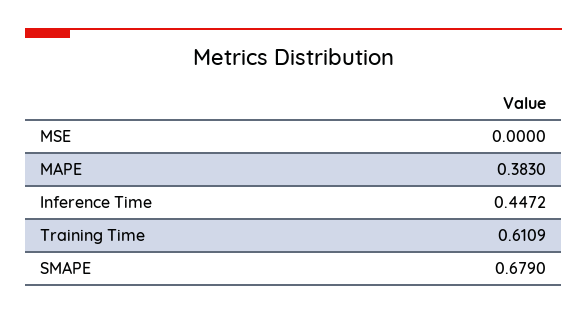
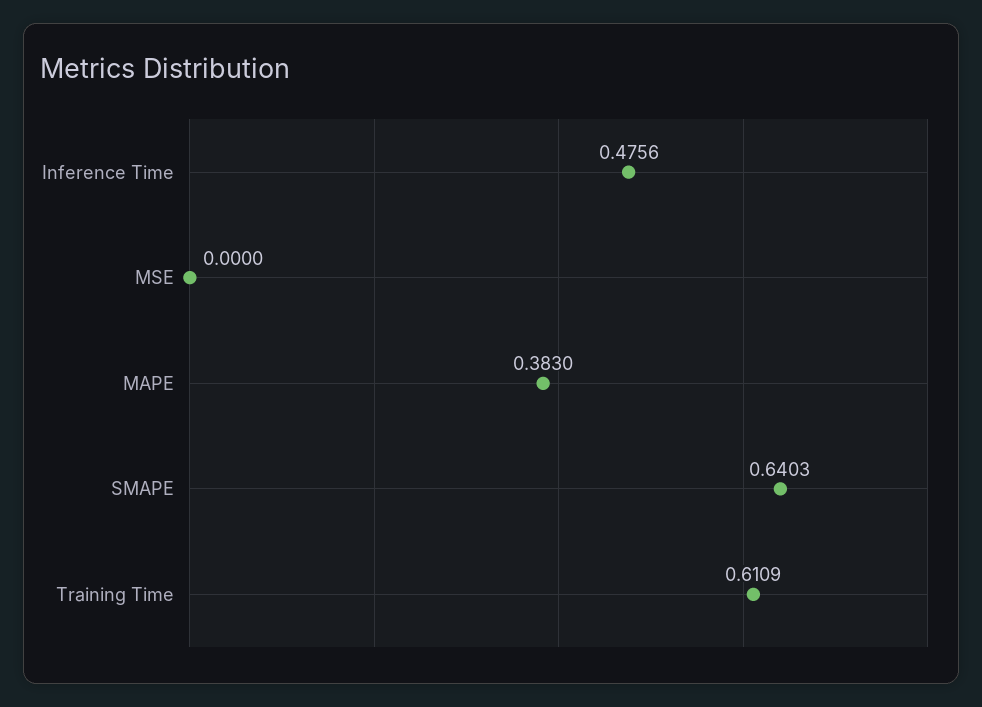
Inference Time: 0.4472 -> 0.4756
SMAPE: 0.679 -> 0.6403

